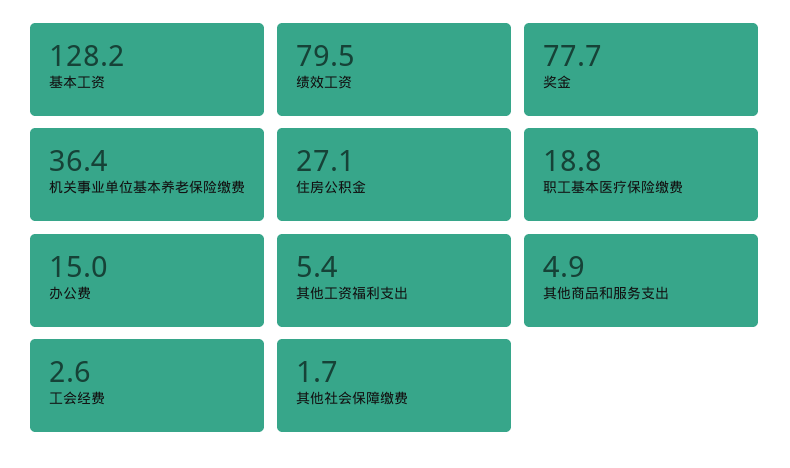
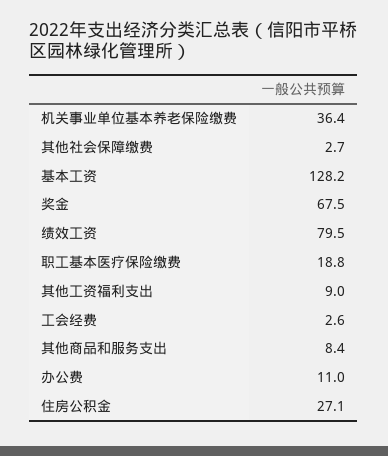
奖金: 77.7 -> 67.5
办公费: 15 -> 11
其他工资福利支出: 5.4 -> 9
其他商品和服务支出: 4.9 -> 8.4
其他社会保障缴费: 1.7 -> 2.7

